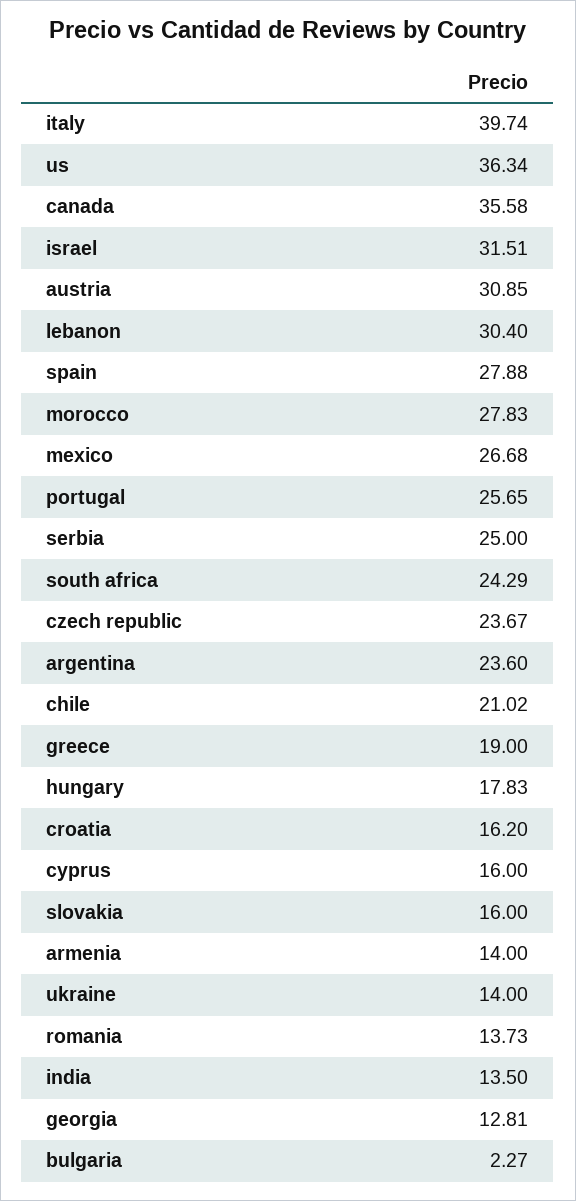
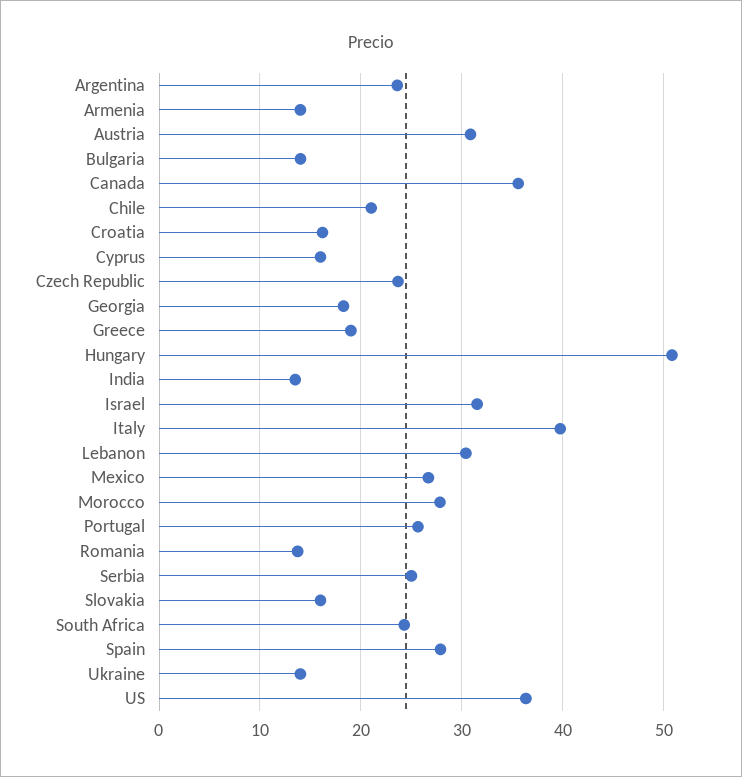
hungary: 17.83 -> 51
georgia: 12.81 -> 18
bulgaria: 2.27 -> 14

